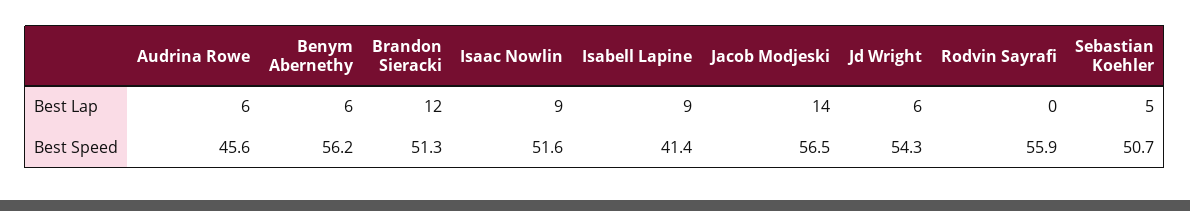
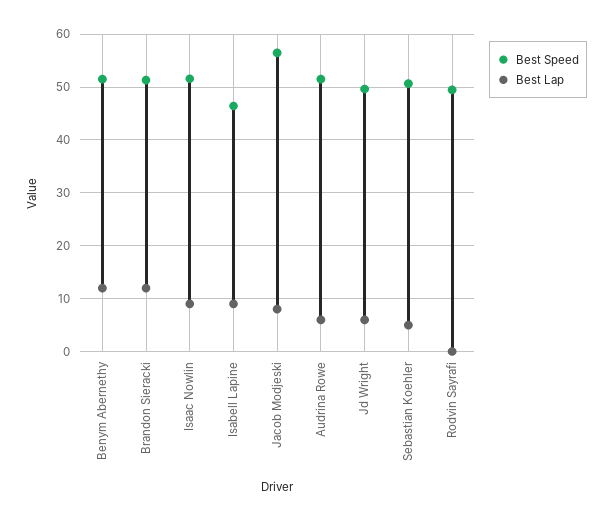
Best Lap, Benym Abernethy: 6 -> 12
Best Lap, Jacob Modjeski: 14 -> 8
Best Speed, Audrina Rowe: 45.6 -> 52
Best Speed, Benym Abernethy: 56.2 -> 52
Best Speed, Isabell Lapine: 41.4 -> 46
Best Speed, Jd Wright: 54.3 -> 50
Best Speed, Rodvin Sayrafi: 55.9 -> 50

